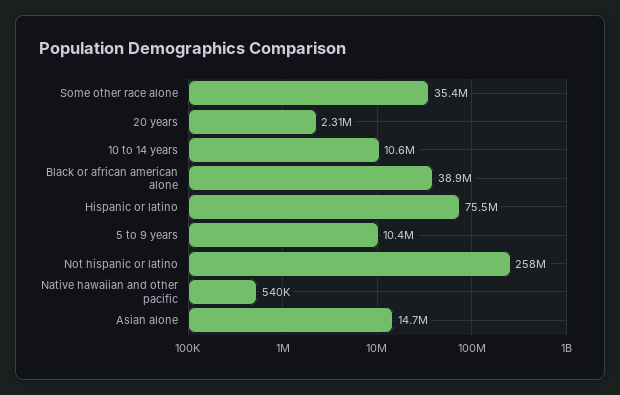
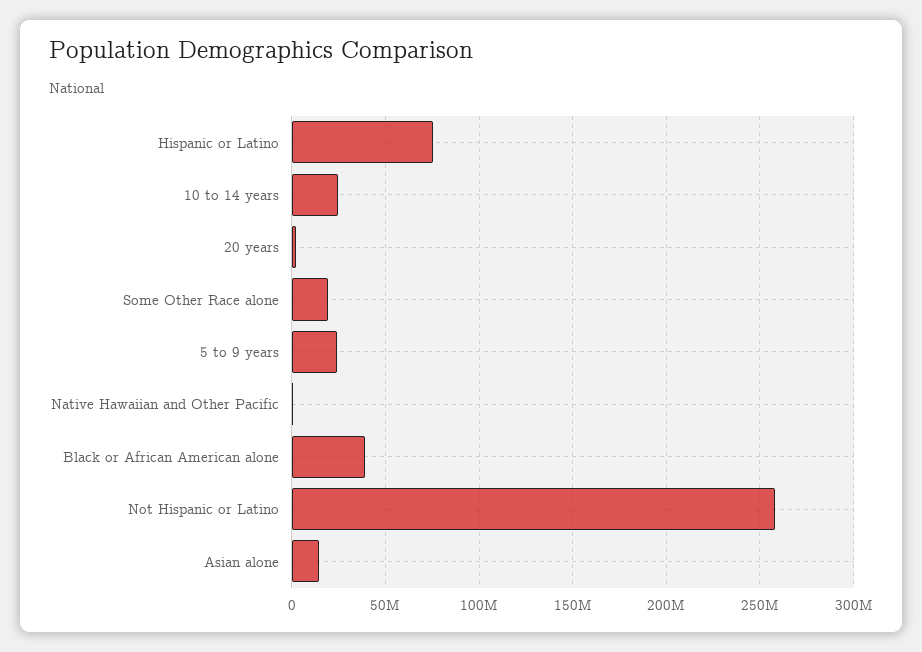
Some other race alone: 35400000 -> 20000000
10 to 14 years: 10600000 -> 25000000
5 to 9 years: 10400000 -> 25000000

